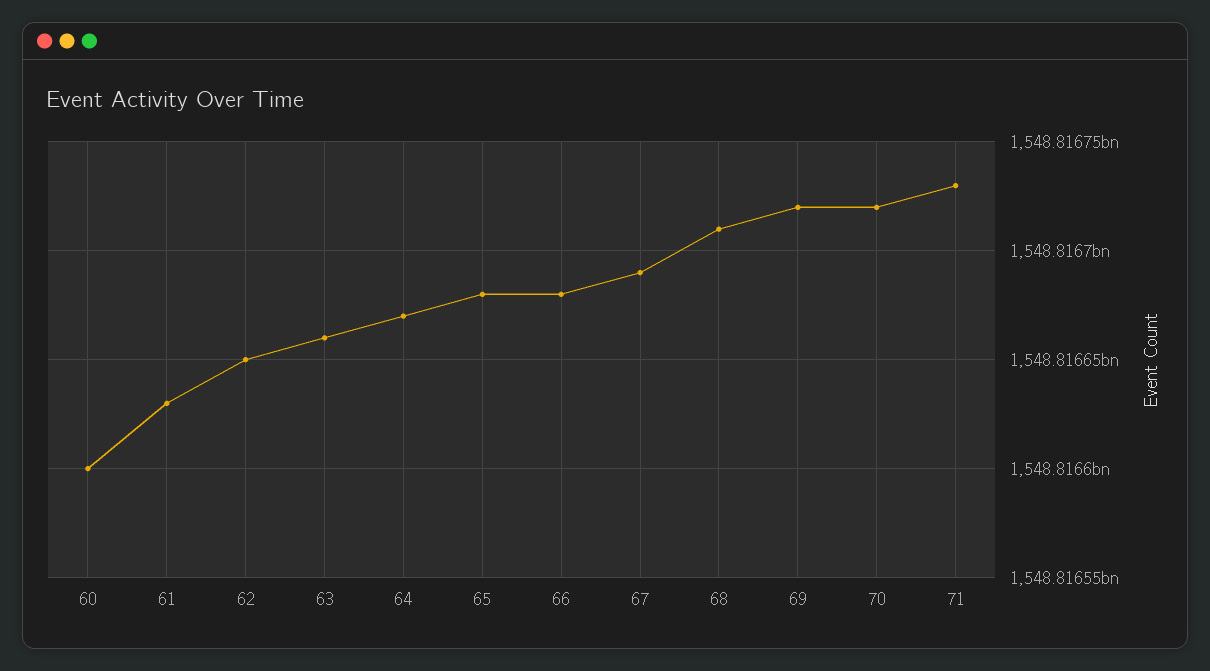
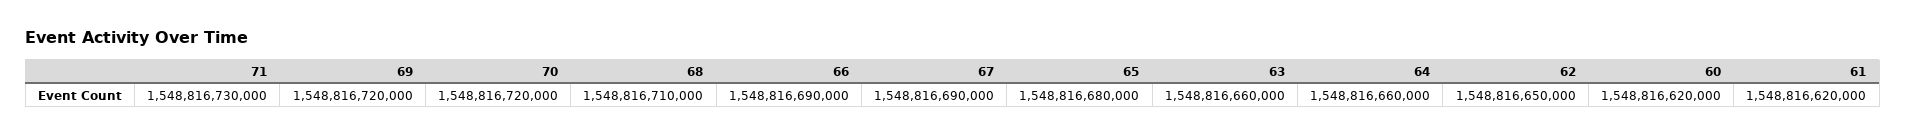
60: 1548816600000 -> 1548816620000
61: 1548816630000 -> 1548816620000
64: 1548816670000 -> 1548816660000
66: 1548816680000 -> 1548816690000

